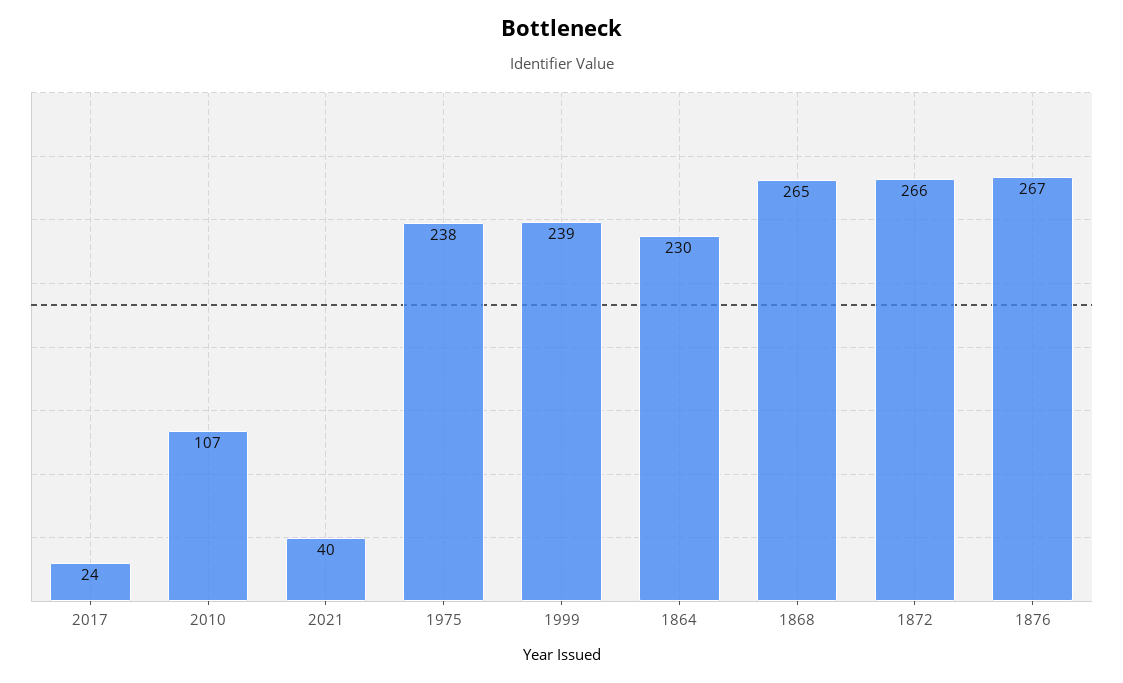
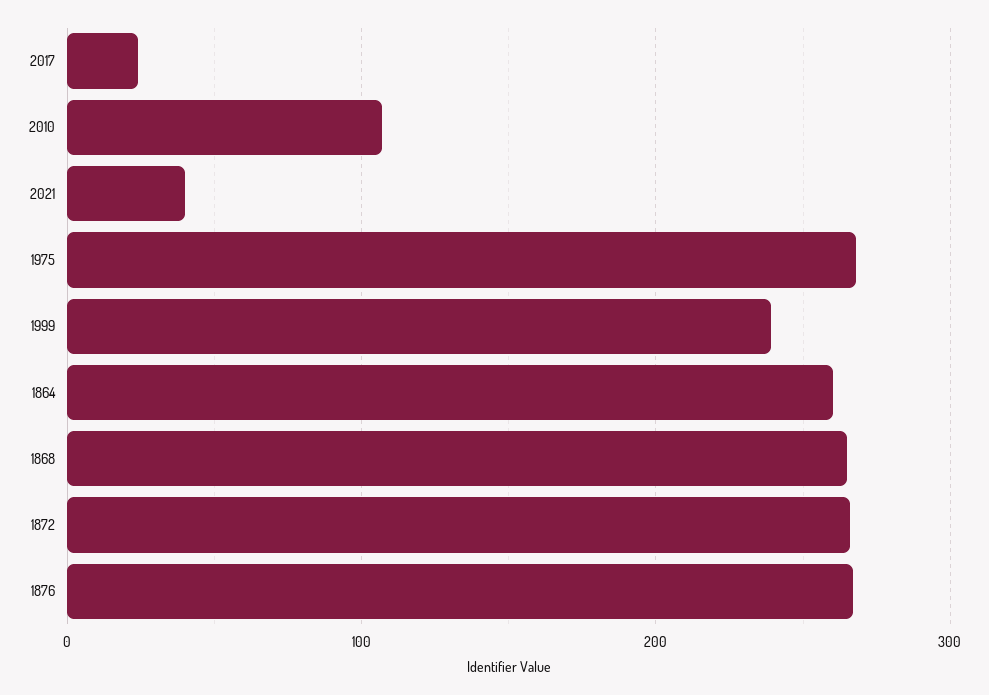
1975: 238 -> 270
1864: 230 -> 260

